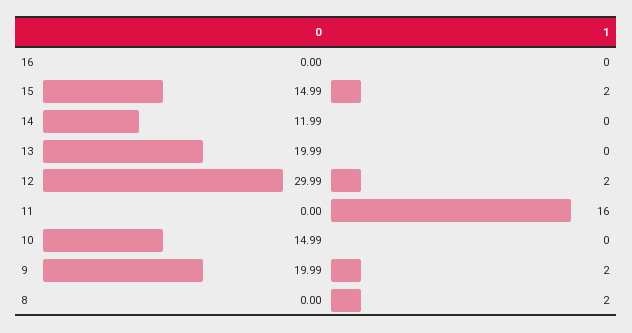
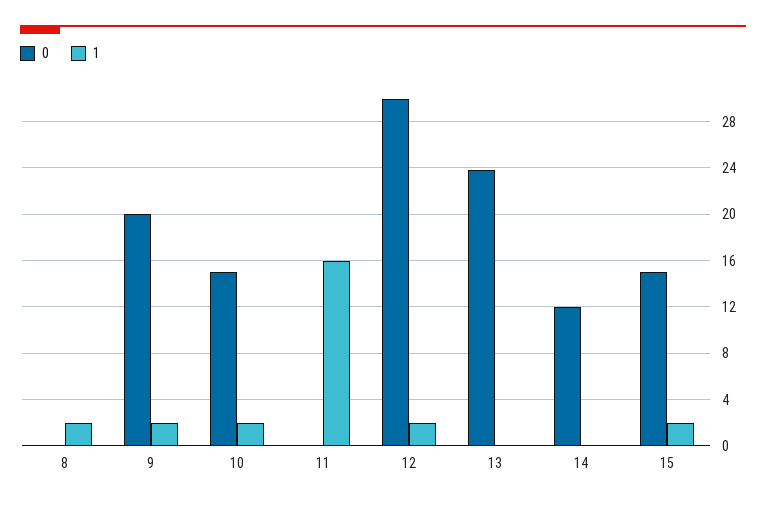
0, 16: 0 -> none
1, 16: 0 -> none
0, 13: 19.99 -> 24
1, 10: 0 -> 2

